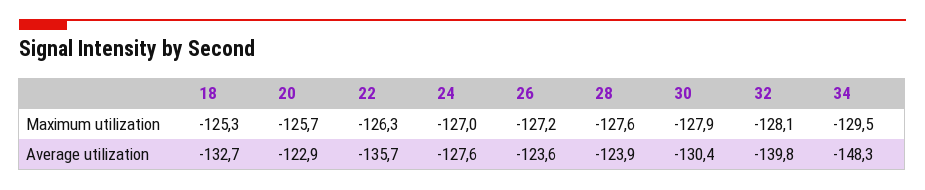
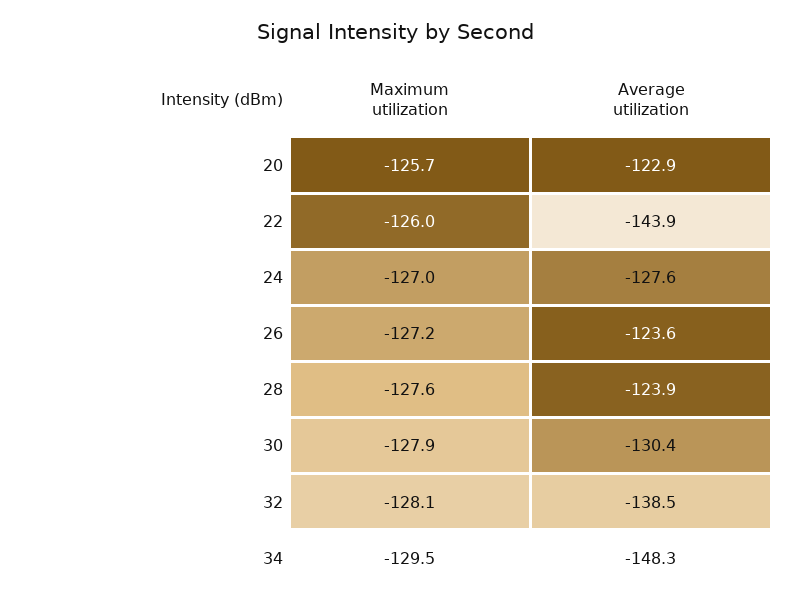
18, Maximum utilization: -125.3 -> none
22, Maximum utilization: -126.3 -> -126
18, Average utilization: -132.7 -> none
22, Average utilization: -135.7 -> -143.9
32, Average utilization: -139.8 -> -138.5

